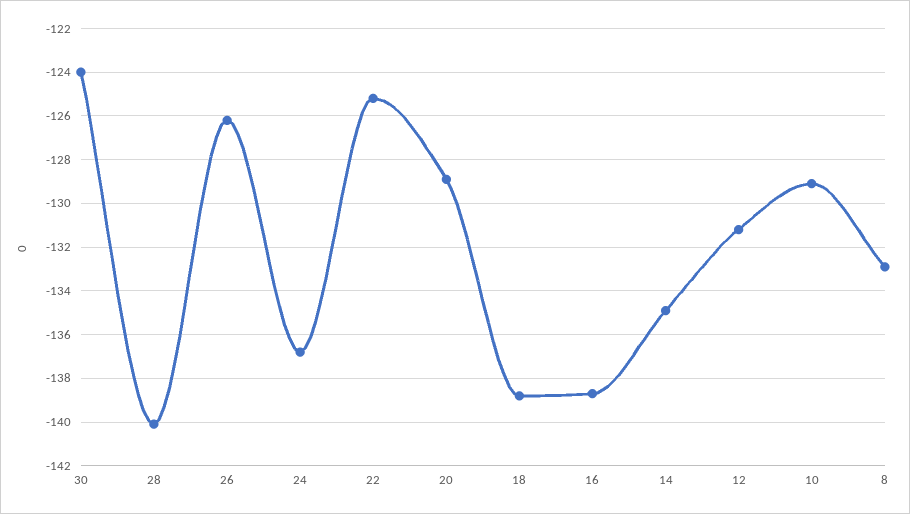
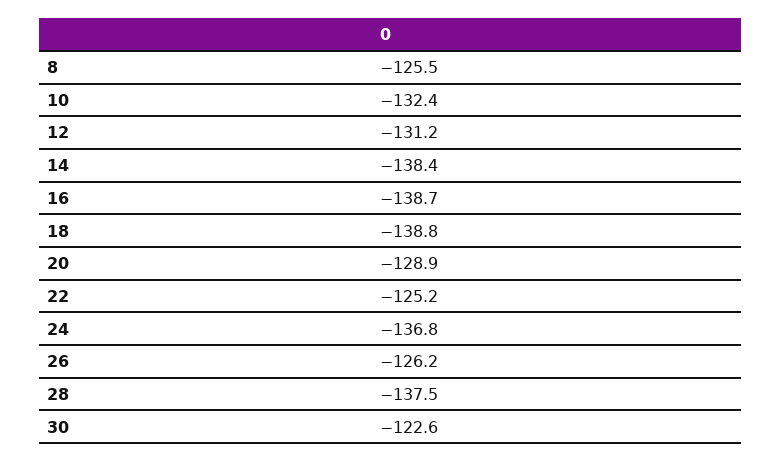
30: -124 -> -122.6
28: -140 -> -137.5
14: -135 -> -138.4
10: -129 -> -132.4
8: -133 -> -125.5

